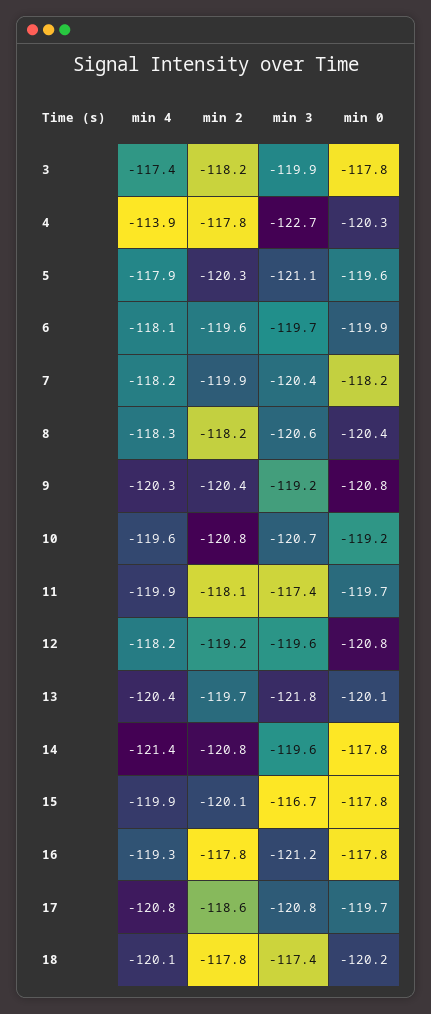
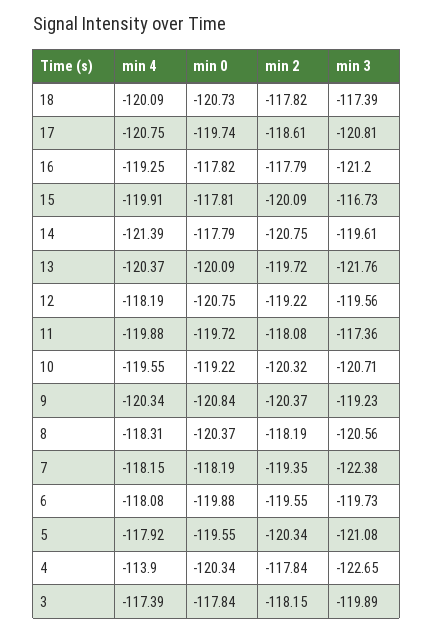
min 2, 7: -119.9 -> -119.35
min 3, 7: -120.4 -> -122.38
min 2, 10: -120.8 -> -120.32
min 0, 18: -120.2 -> -120.73

